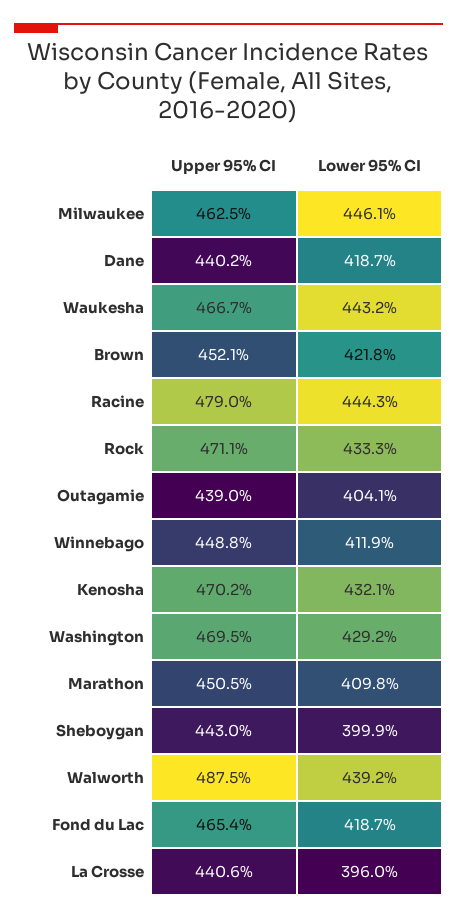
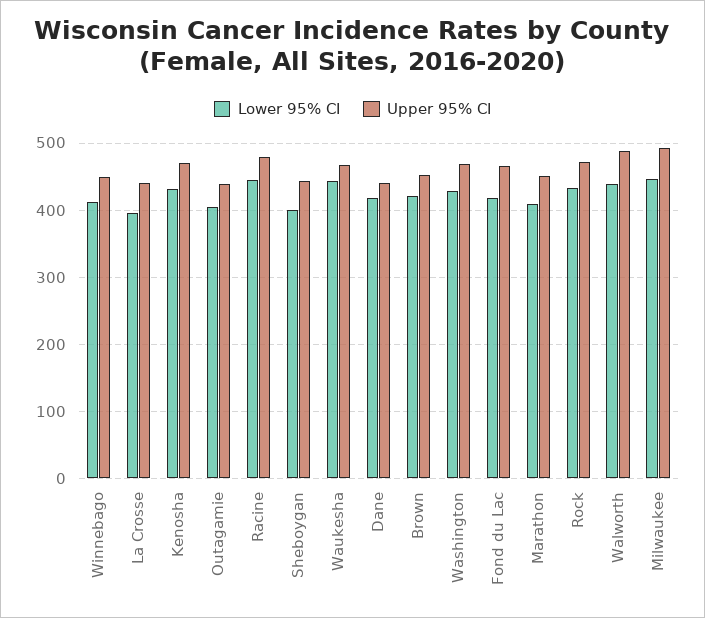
Upper 95% CI, Milwaukee: 462.5 -> 490

